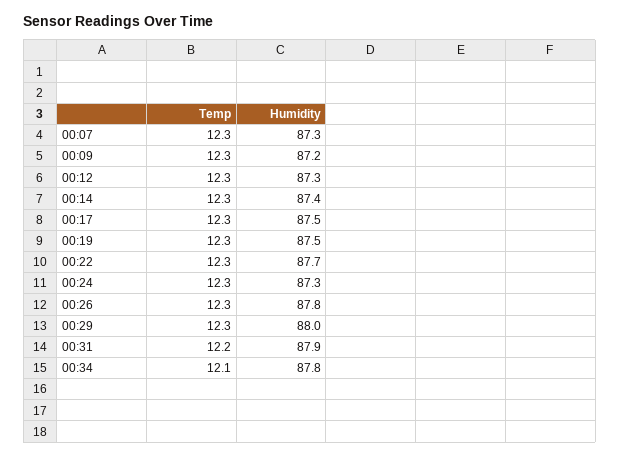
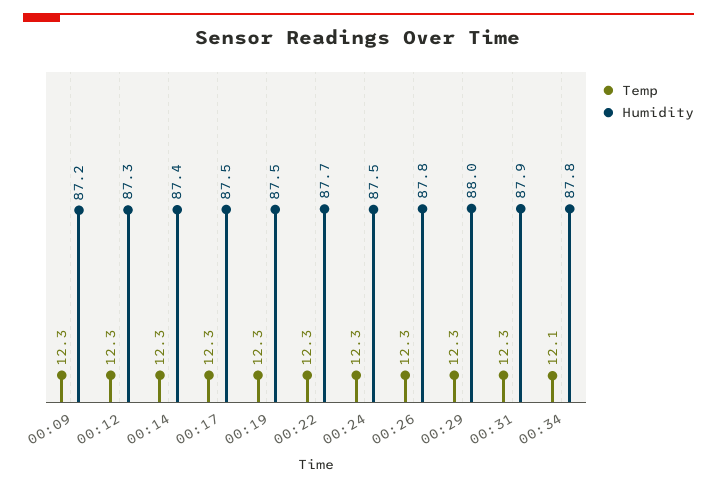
Temp, 00:07: 12.3 -> none
Humidity, 00:07: 87.3 -> none
Humidity, 00:24: 87.3 -> 87.5
Temp, 00:31: 12.2 -> 12.3

